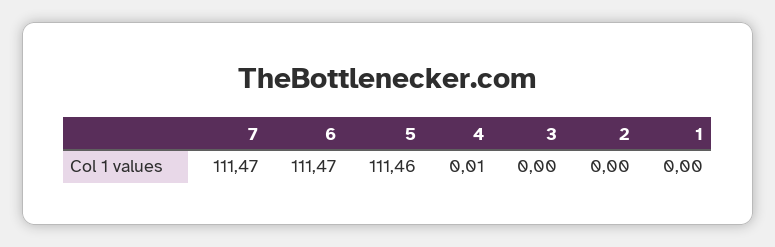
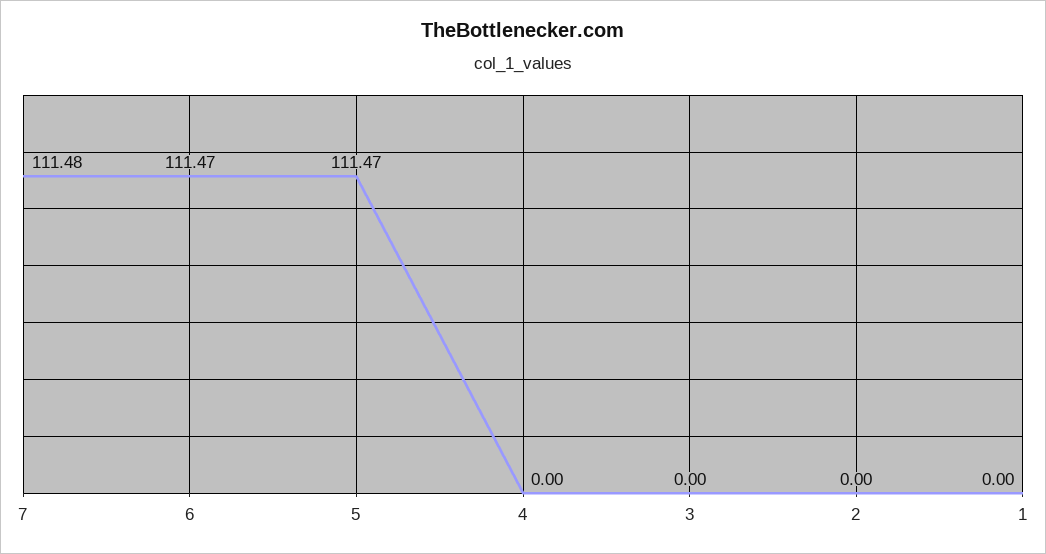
7: 111.47 -> 111.48
5: 111.46 -> 111.47
4: 0.01 -> 0

